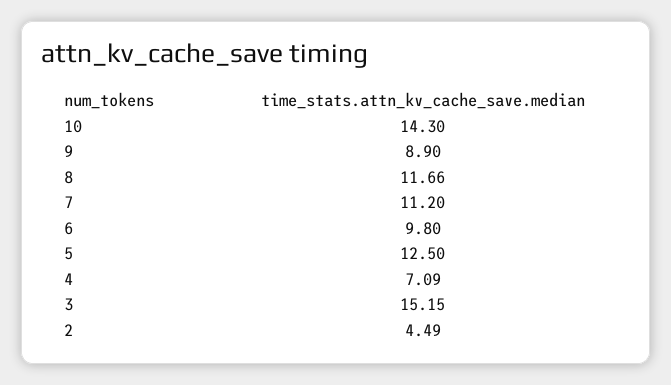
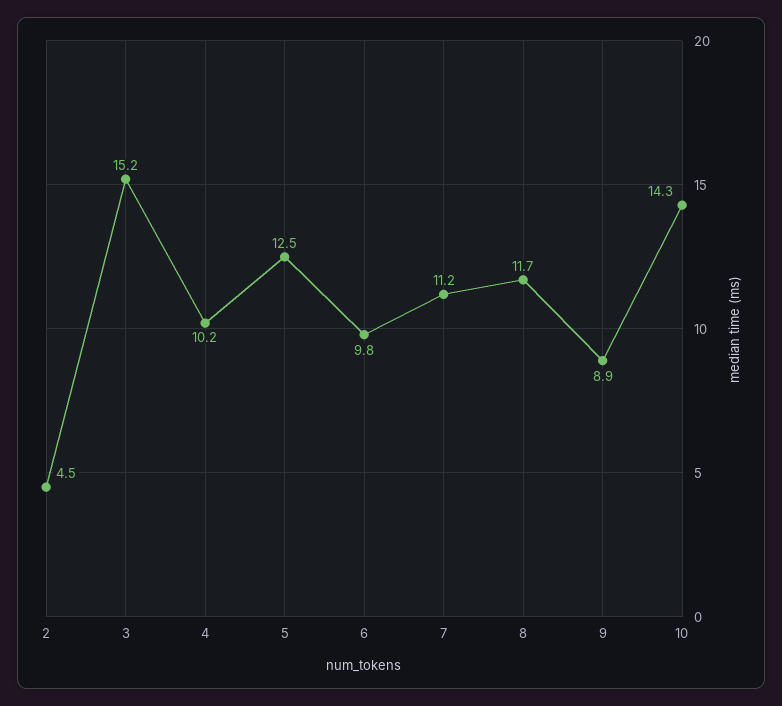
4: 7.09 -> 10.2

